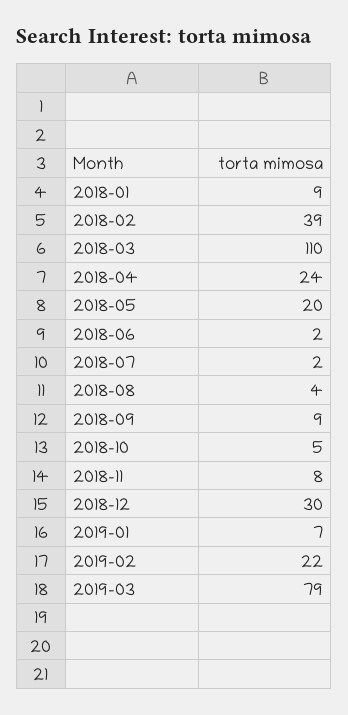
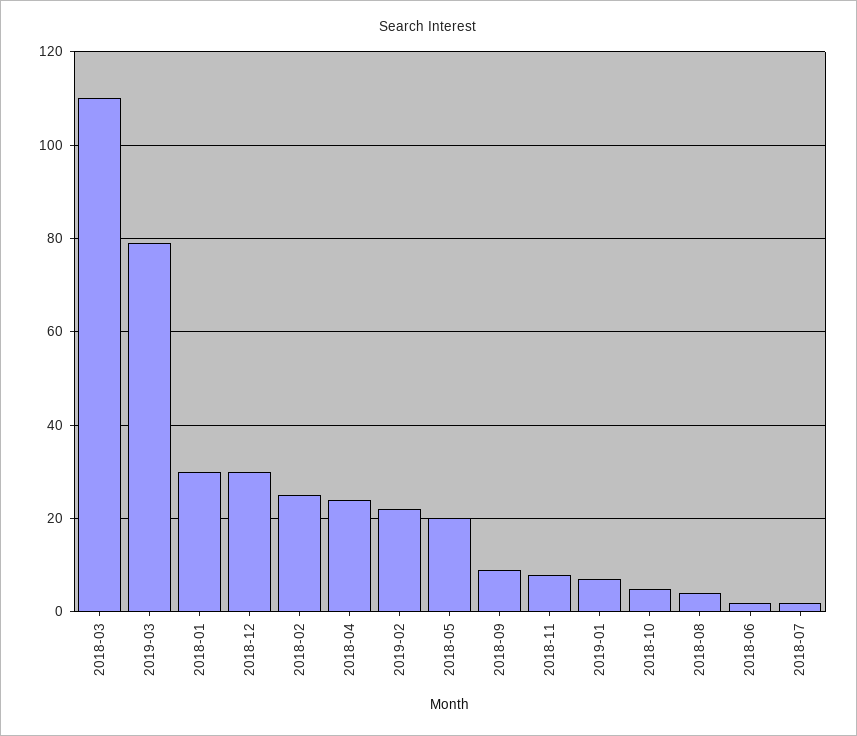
2018-01: 9 -> 30
2018-02: 39 -> 25

